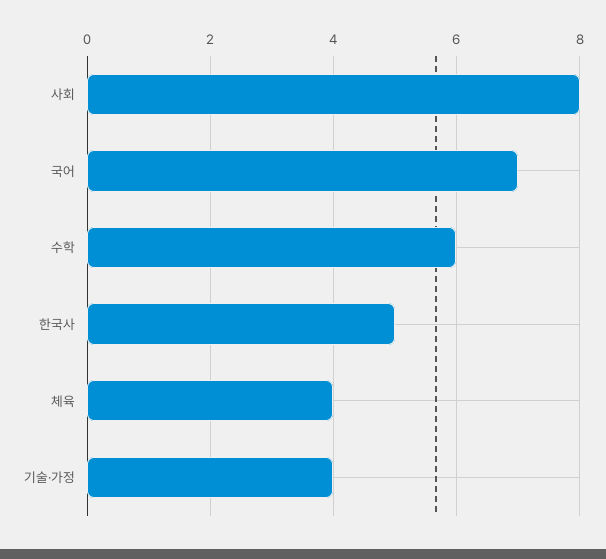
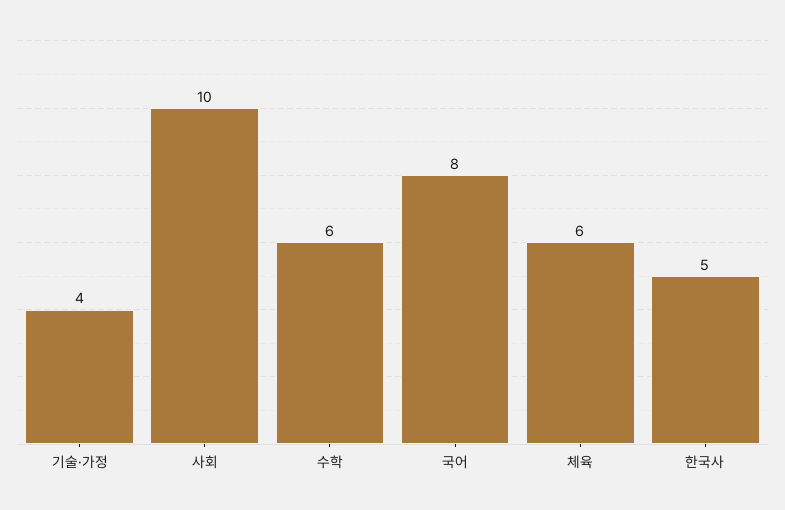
사회: 8 -> 10
국어: 7 -> 8
체육: 4 -> 6

